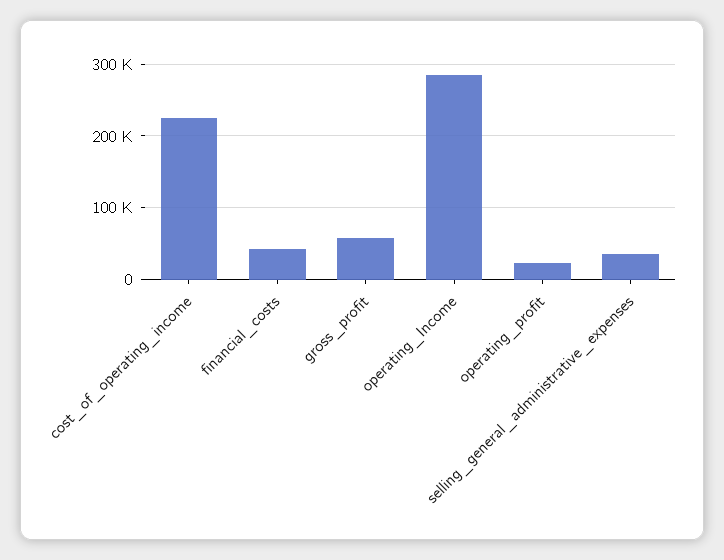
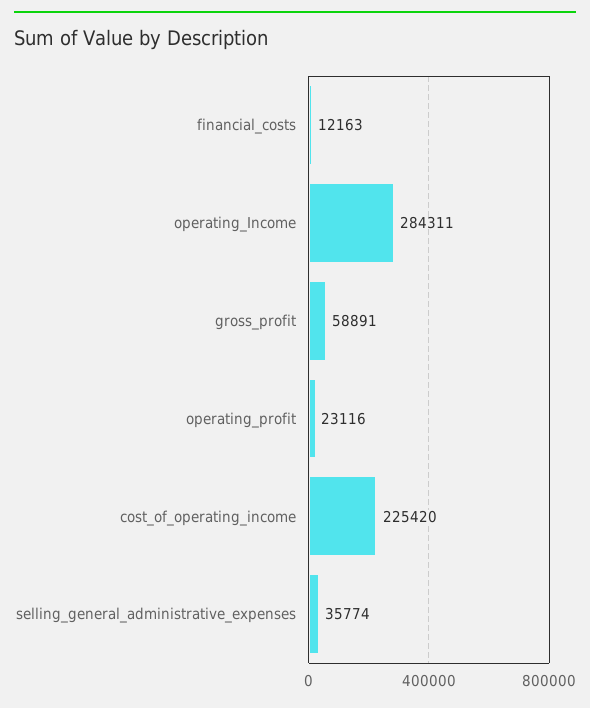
financial_costs: 40000 -> 12163

